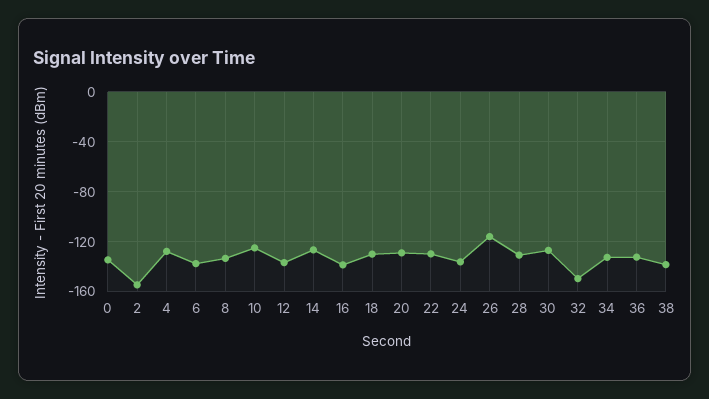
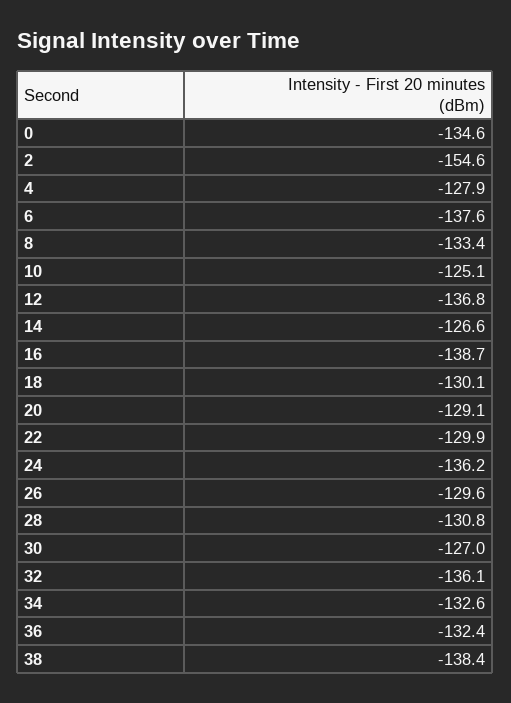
26: -115 -> -129.6
32: -150 -> -136.1

